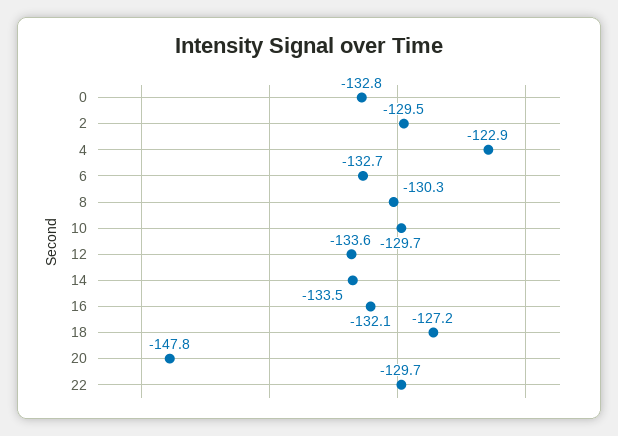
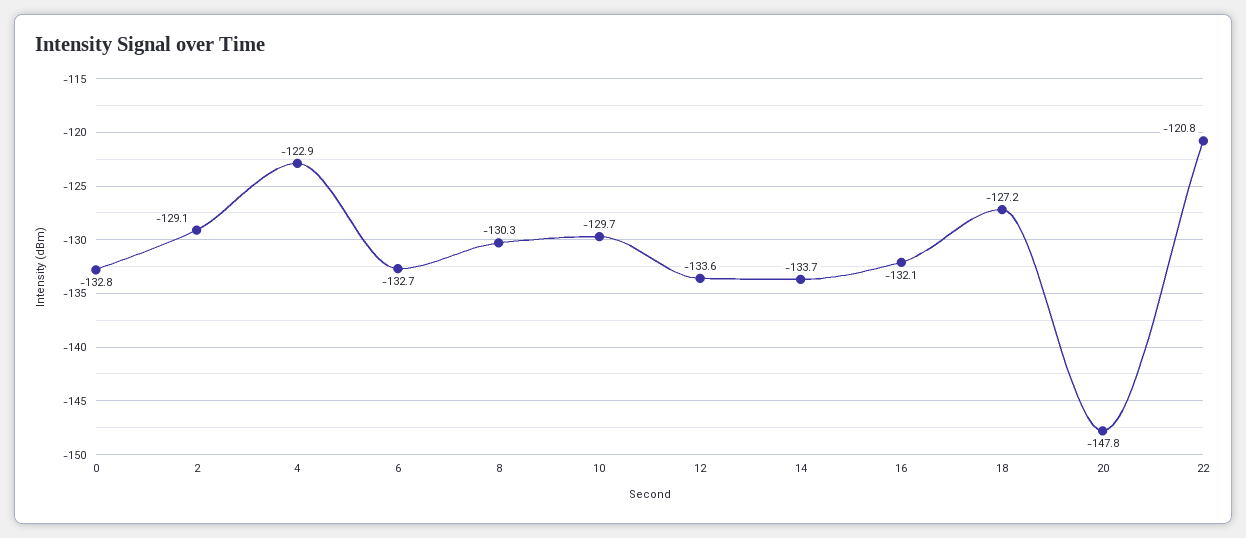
2: -129.5 -> -129.1
14: -133.5 -> -133.7
22: -129.7 -> -120.8

